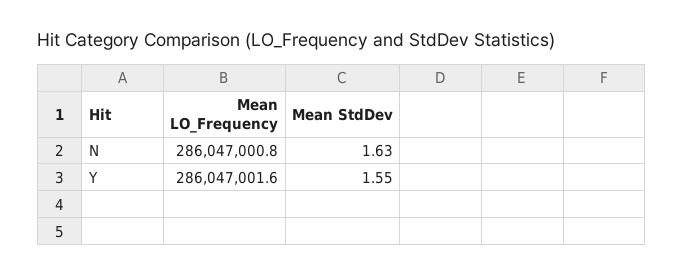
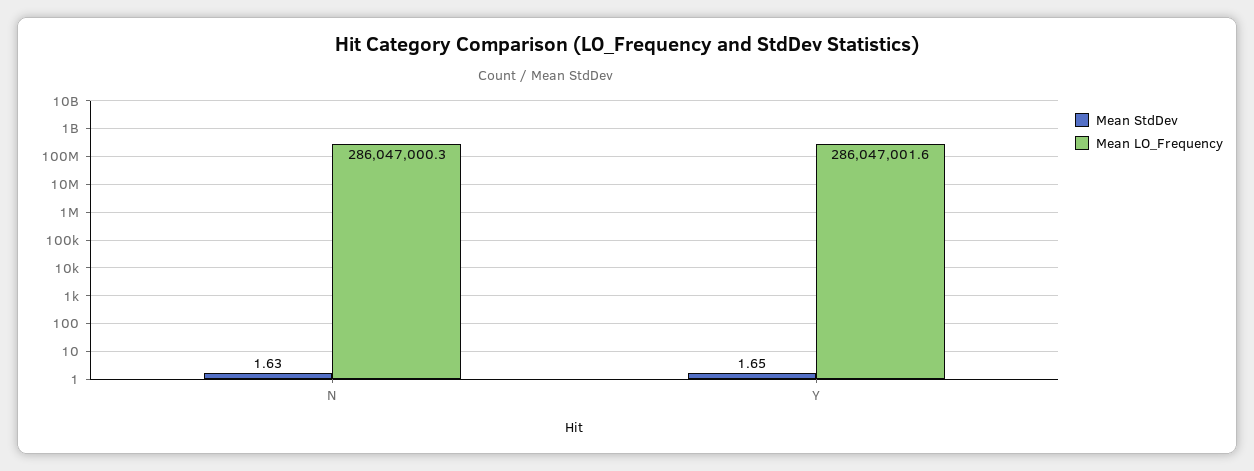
Mean LO_Frequency, N: 286047000.8 -> 286047000.3
Mean StdDev, Y: 1.55 -> 1.65

